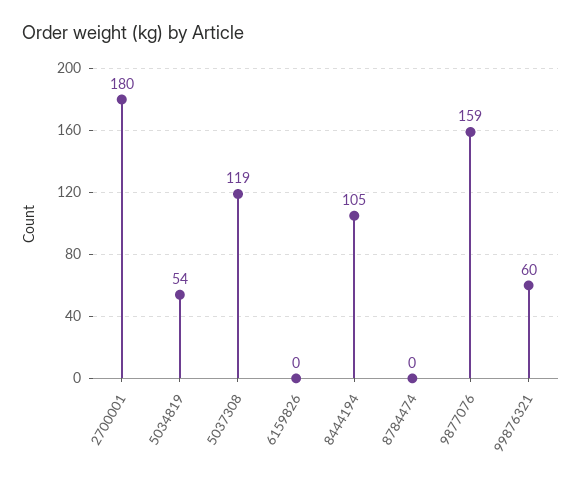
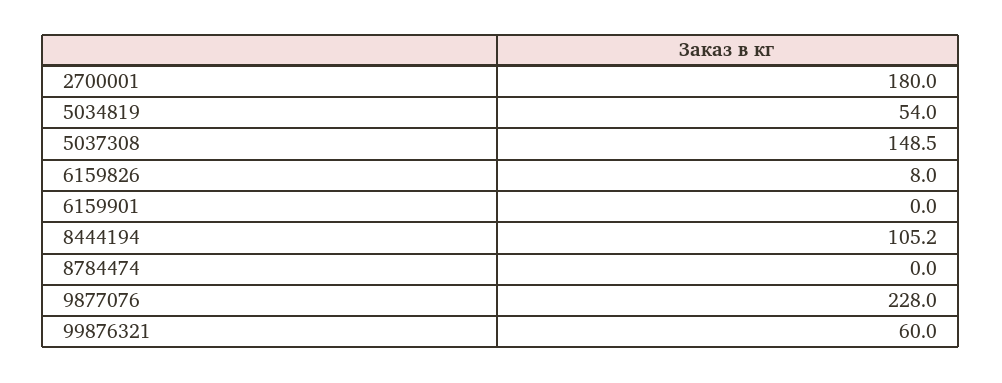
5037308: 119 -> 148.5
6159826: 0 -> 8
9877076: 159 -> 228
6159901: none -> 0

